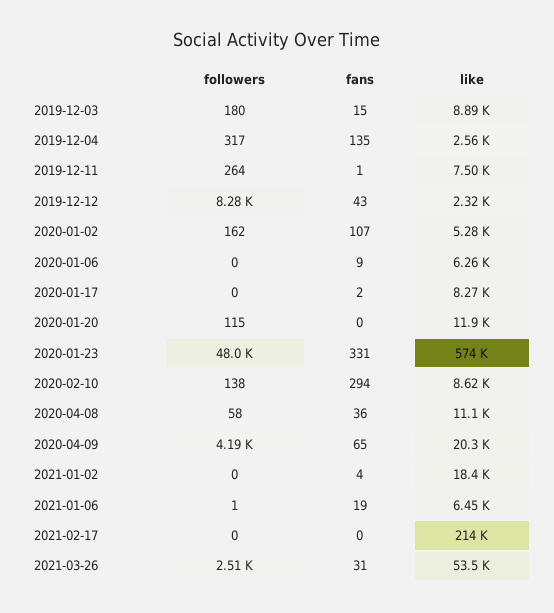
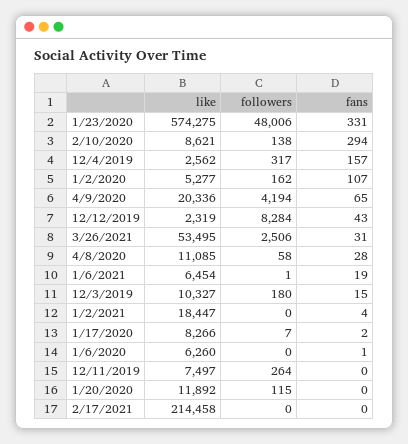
like, 2019-12-03: 8890 -> 10327
fans, 2019-12-04: 135 -> 157
fans, 2019-12-11: 1 -> 0
fans, 2020-01-06: 9 -> 1
followers, 2020-01-17: 0 -> 7
fans, 2020-04-08: 36 -> 28

